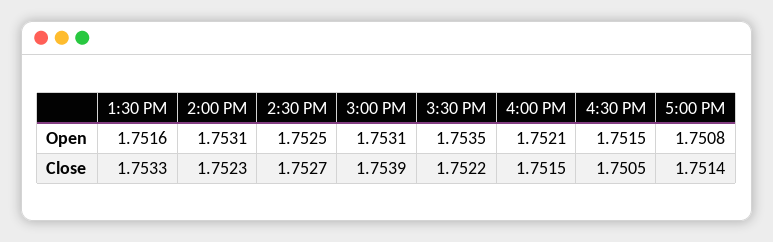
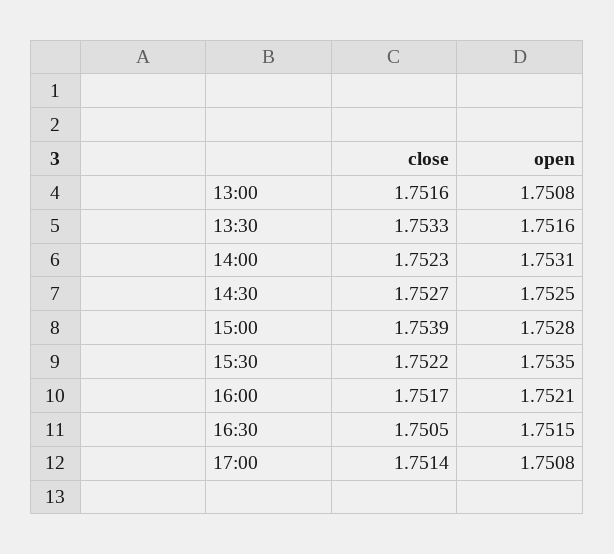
3:00 PM, Open: 1.7531 -> 1.7528
4:00 PM, Close: 1.7515 -> 1.7517
13:00, Close: none -> 1.7516
13:00, Open: none -> 1.7508

